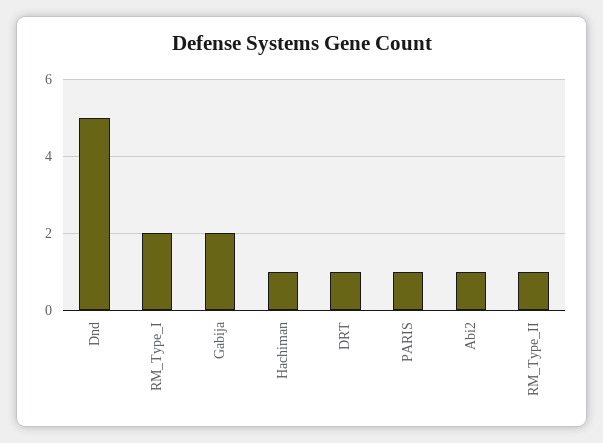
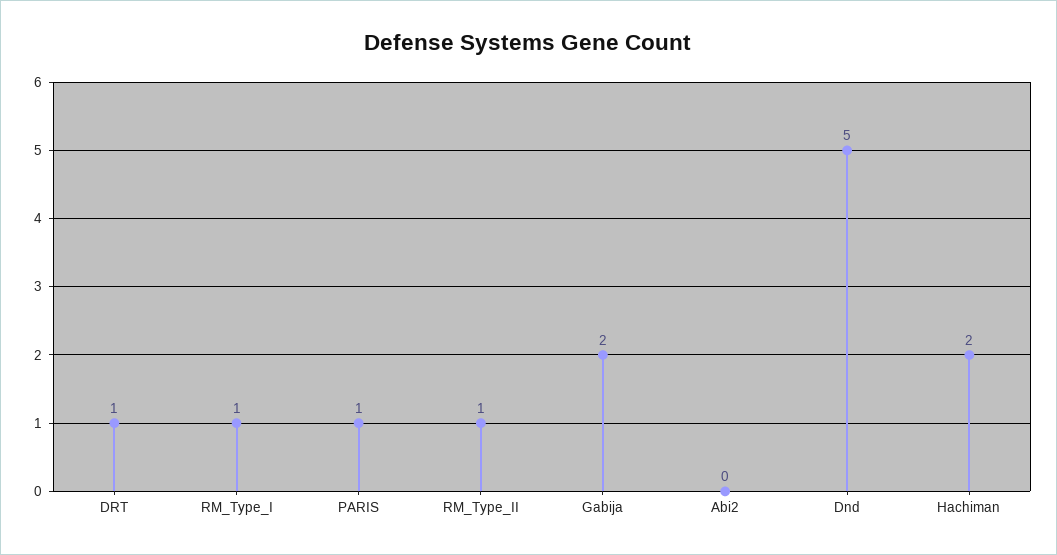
RM_Type_I: 2 -> 1
Hachiman: 1 -> 2
Abi2: 1 -> 0

